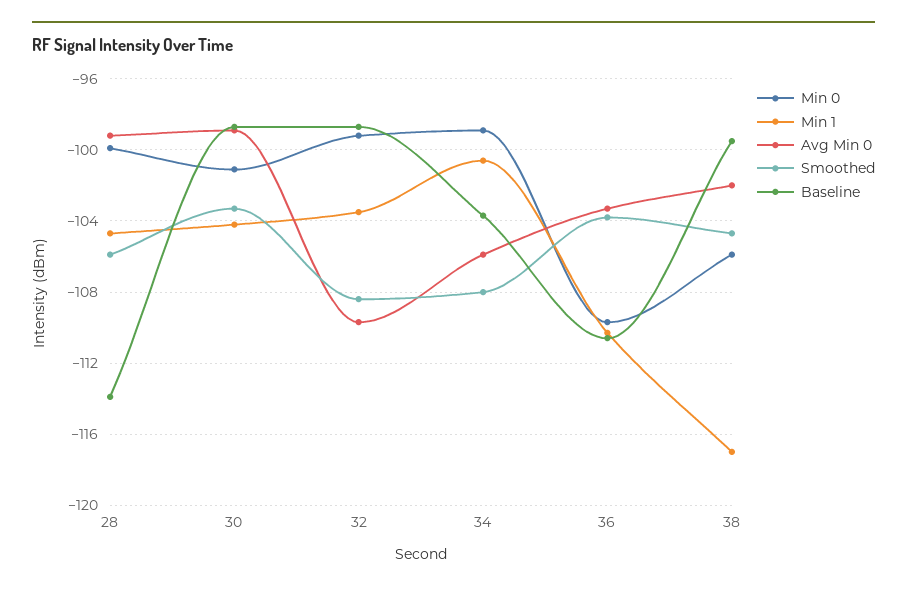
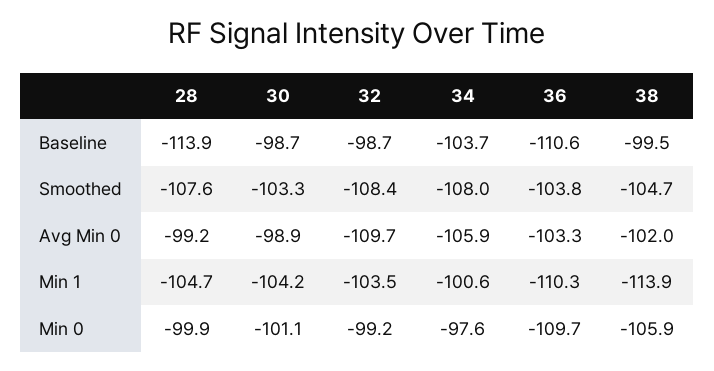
Smoothed, 28: -106 -> -107.6
Min 0, 34: -99 -> -97.6
Min 1, 38: -117 -> -113.9

